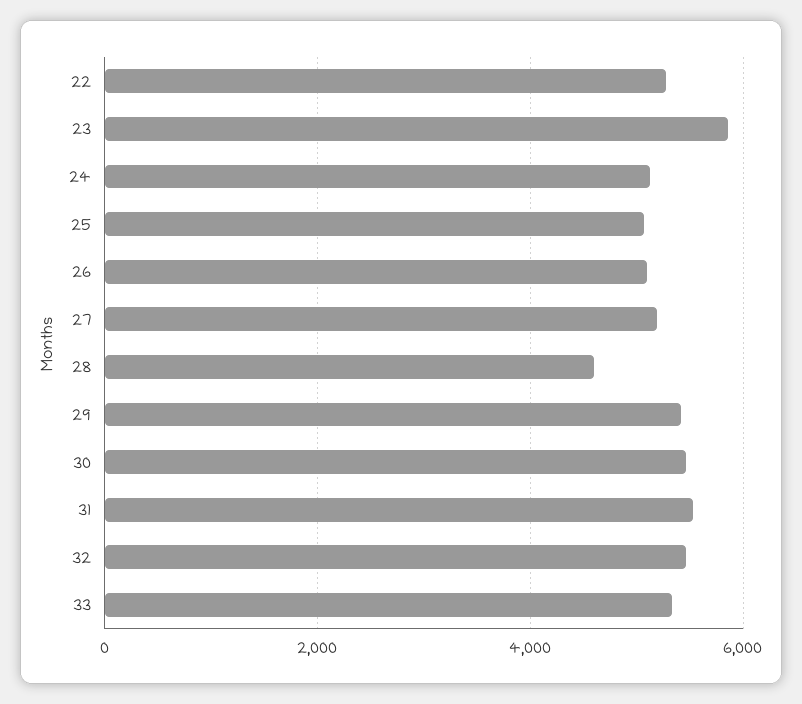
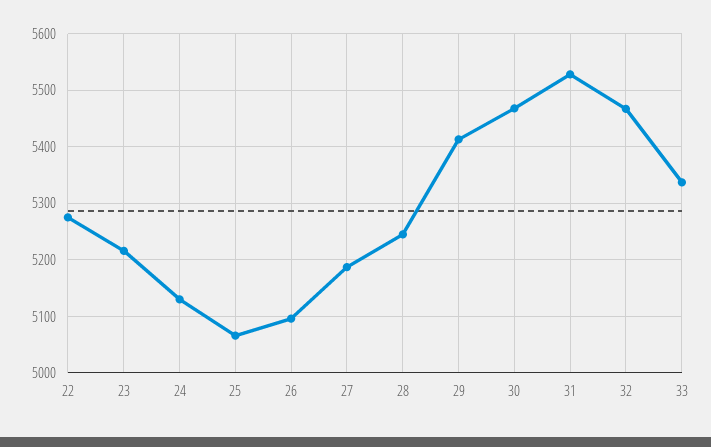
23: 5800 -> 5220
28: 4600 -> 5240

